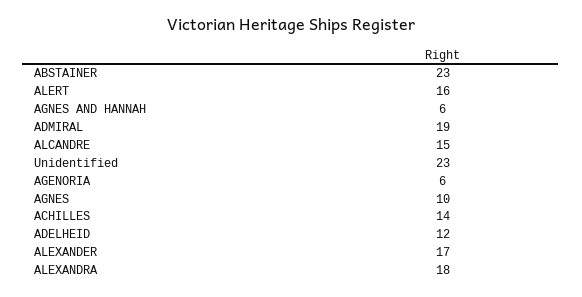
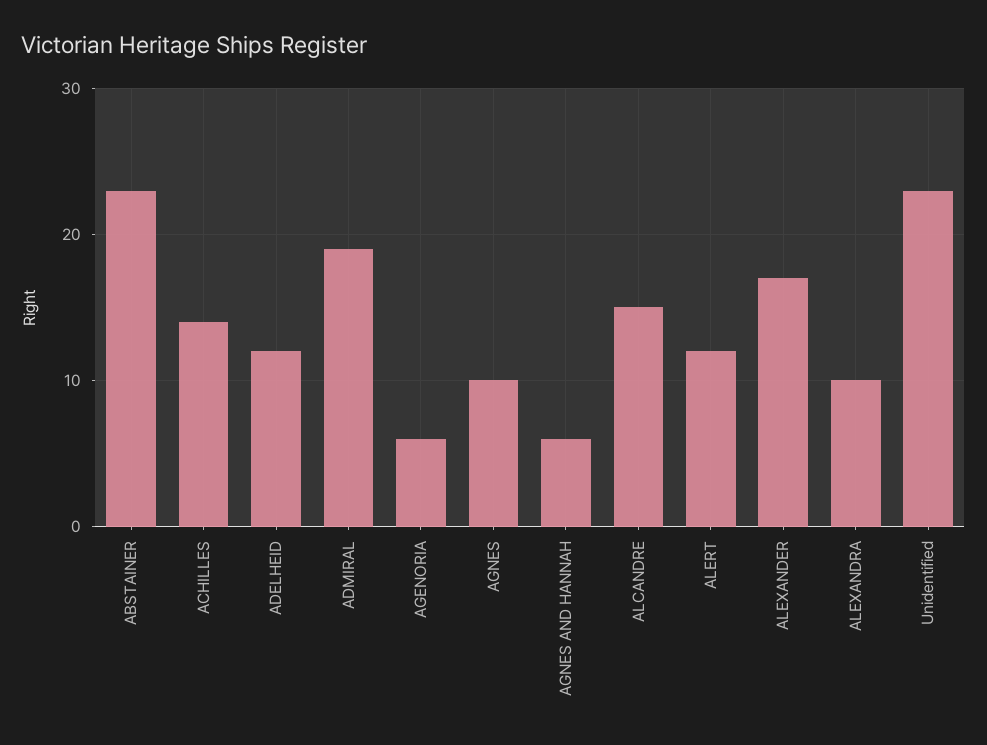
ALERT: 16 -> 12
ALEXANDRA: 18 -> 10

